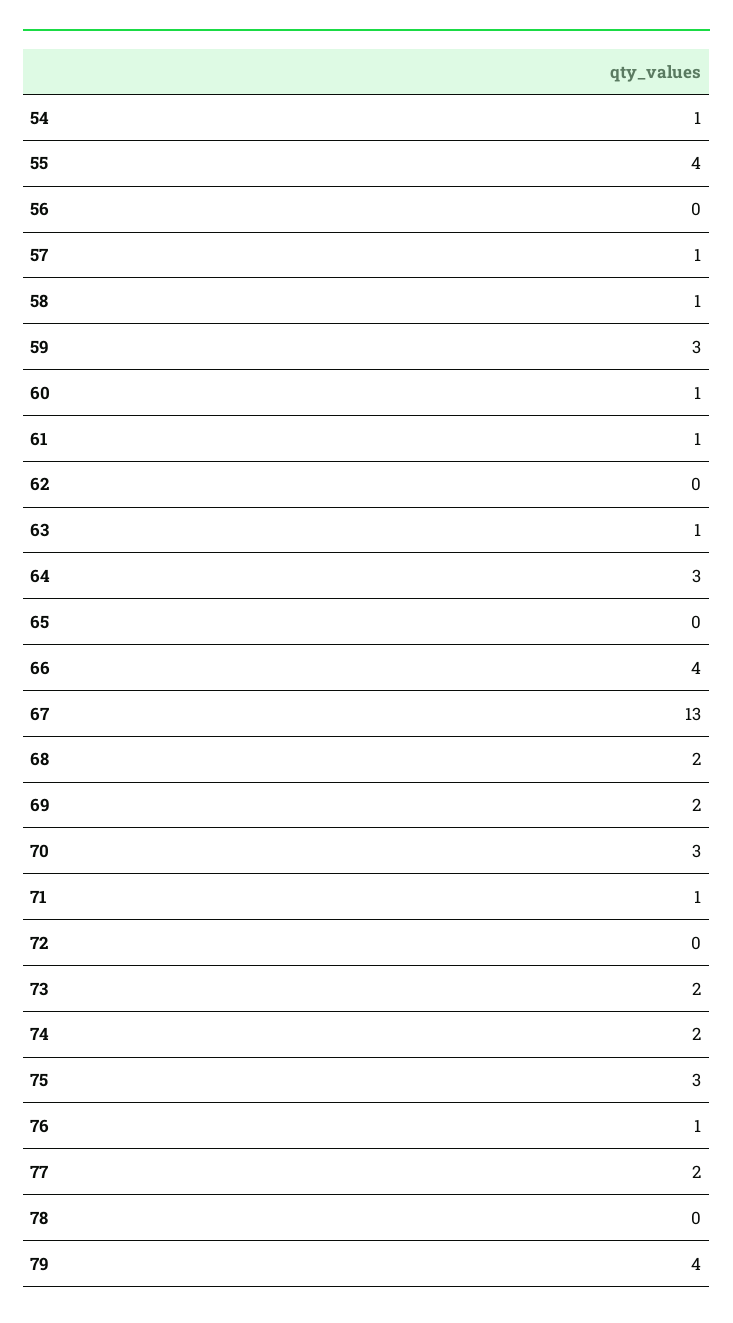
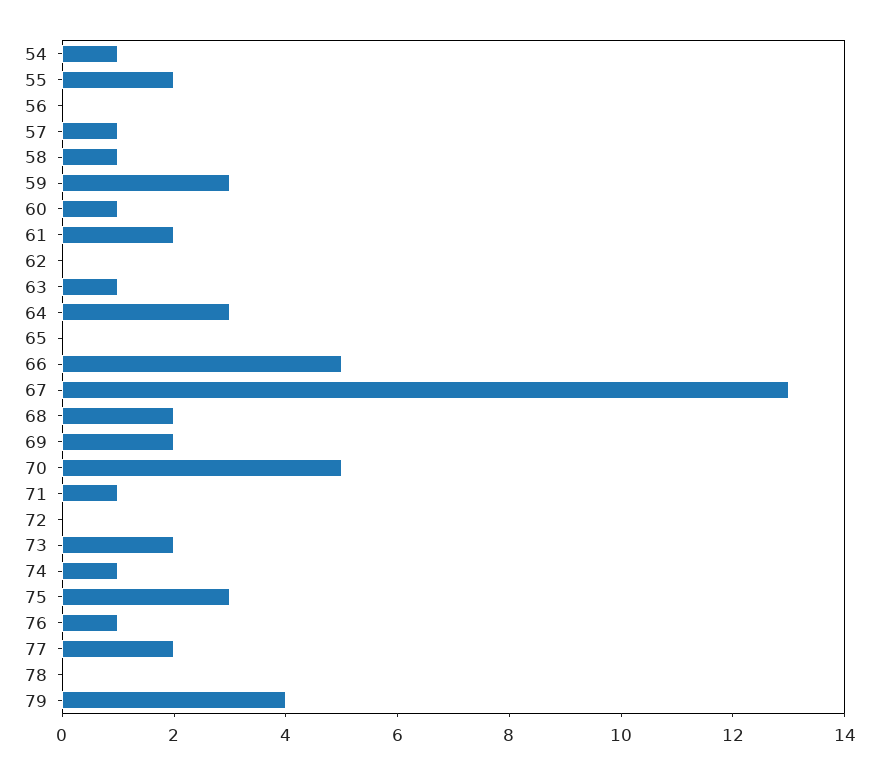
55: 4 -> 2
61: 1 -> 2
66: 4 -> 5
70: 3 -> 5
74: 2 -> 1

